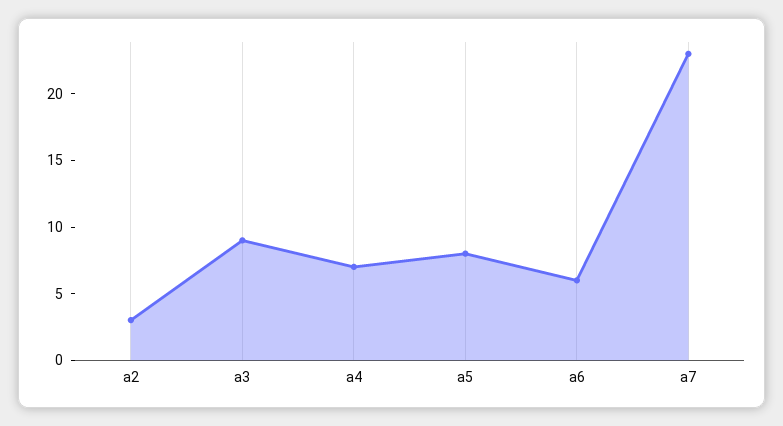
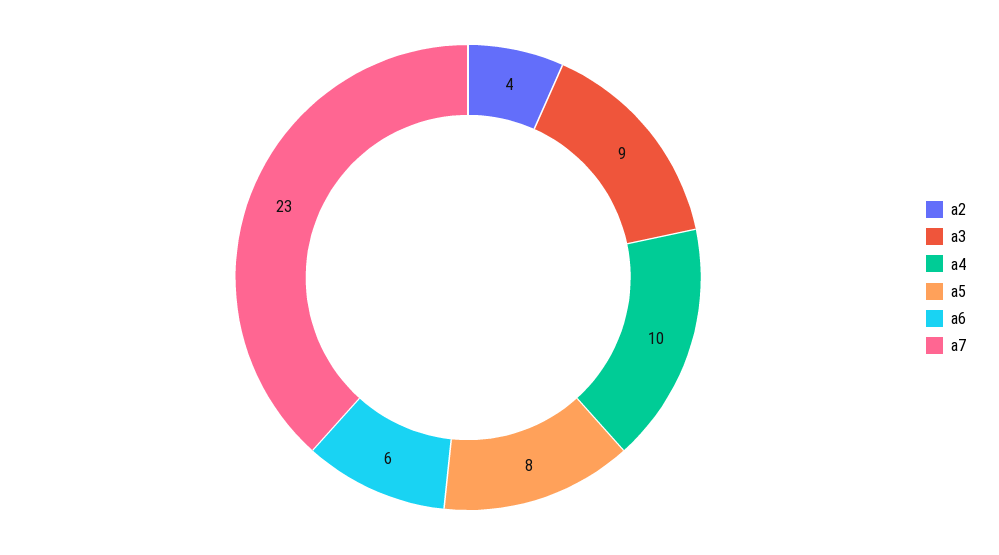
a2: 3 -> 4
a4: 7 -> 10

